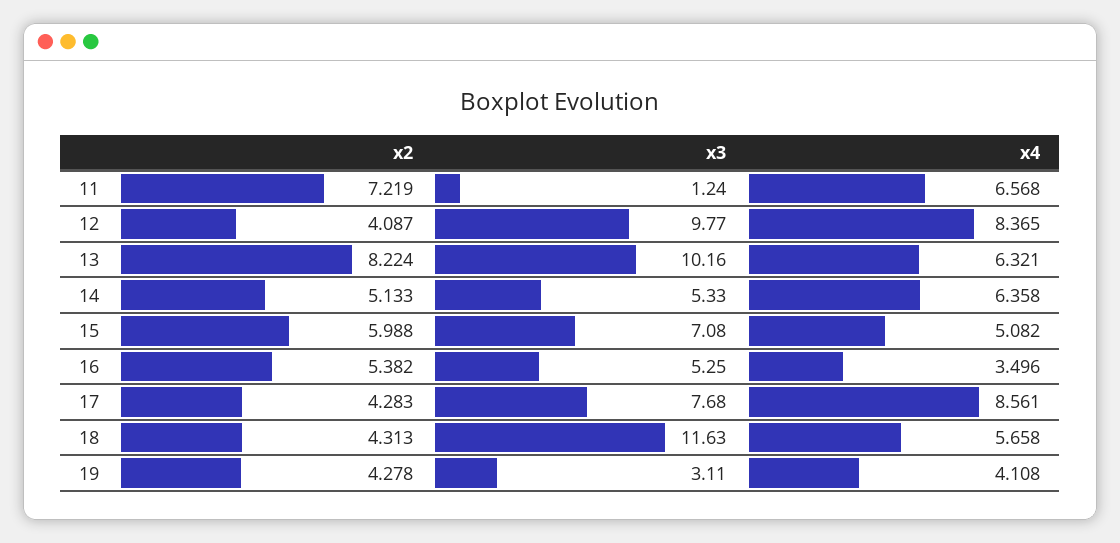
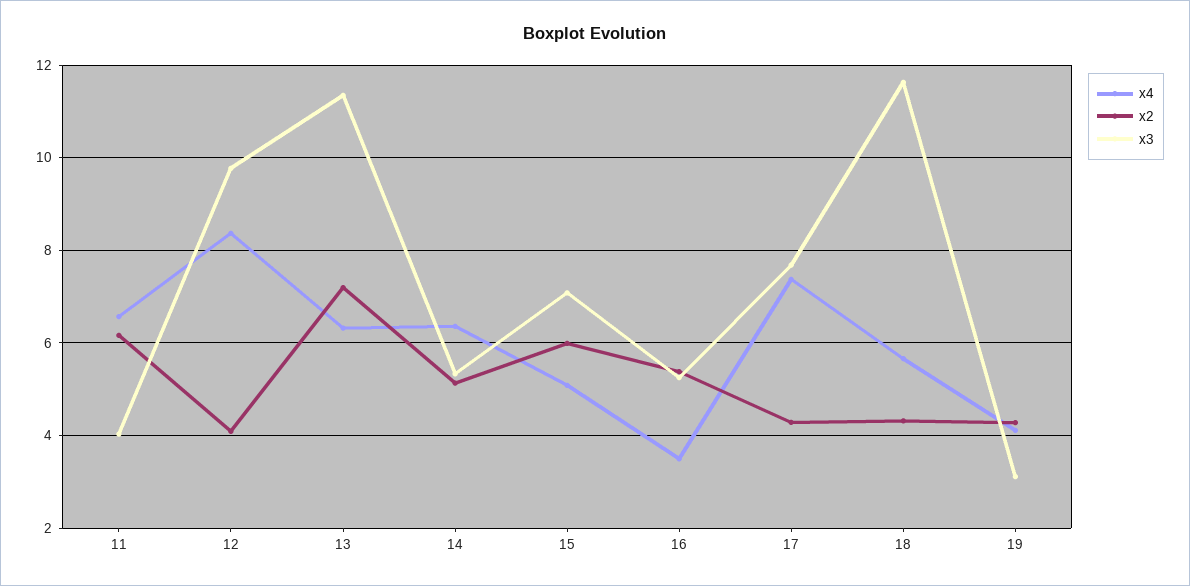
x2, 11: 7.219 -> 6.2
x3, 11: 1.24 -> 4
x2, 13: 8.224 -> 7.2
x3, 13: 10.16 -> 11.4
x4, 17: 8.561 -> 7.4

